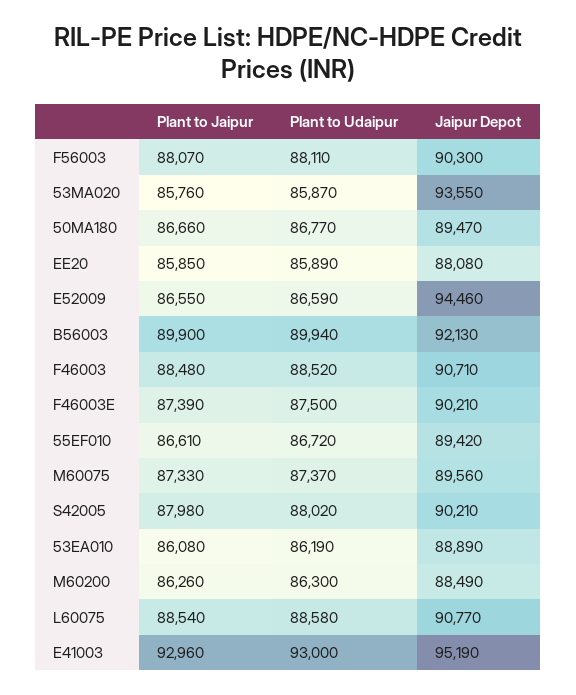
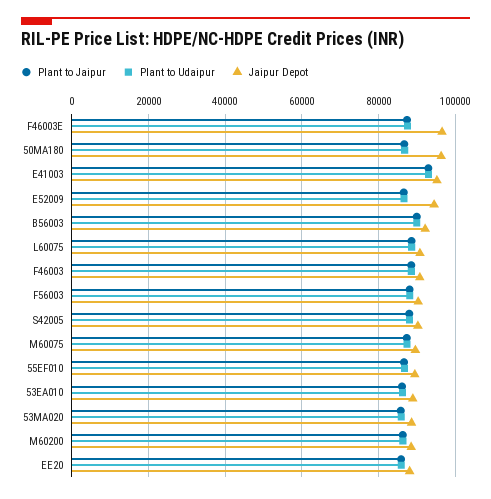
Jaipur Depot, 53MA020: 93550 -> 88000
Jaipur Depot, 50MA180: 89470 -> 96000
Jaipur Depot, F46003E: 90210 -> 96000

